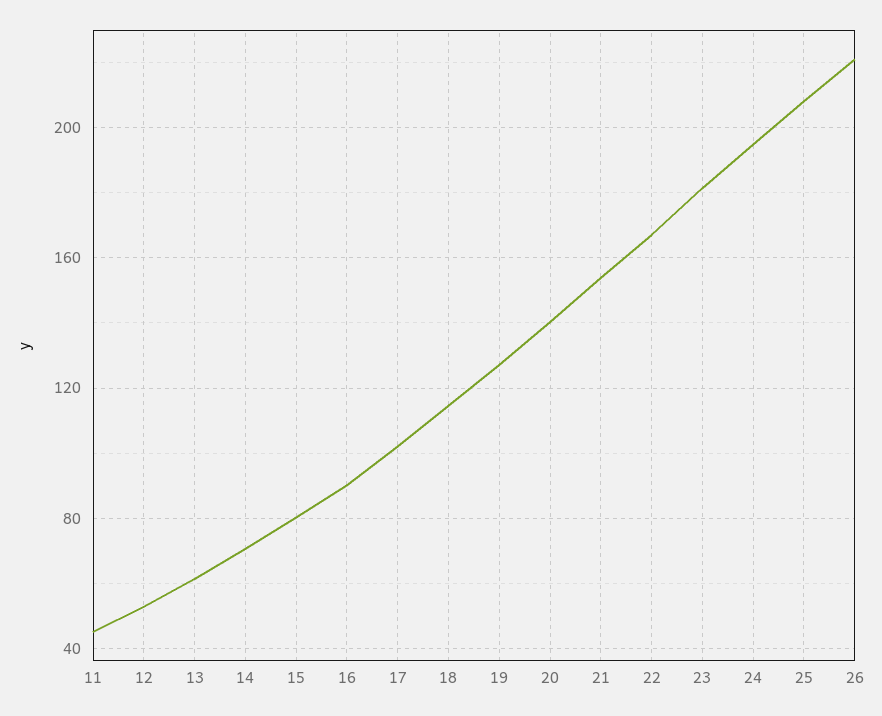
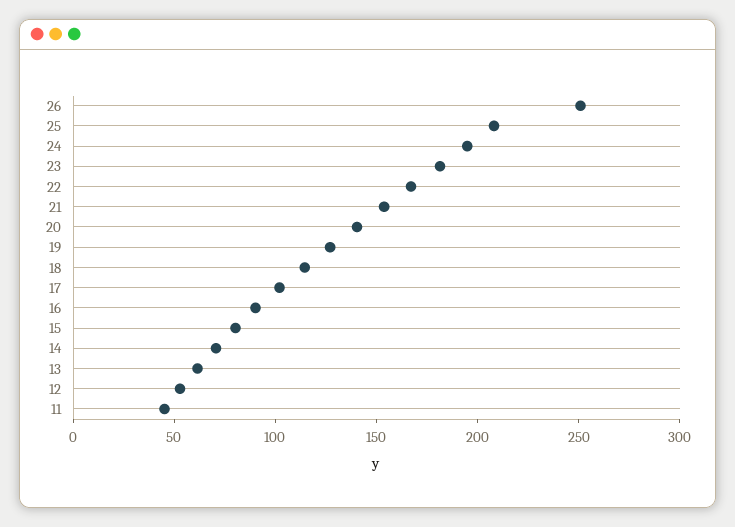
26: 220 -> 250

